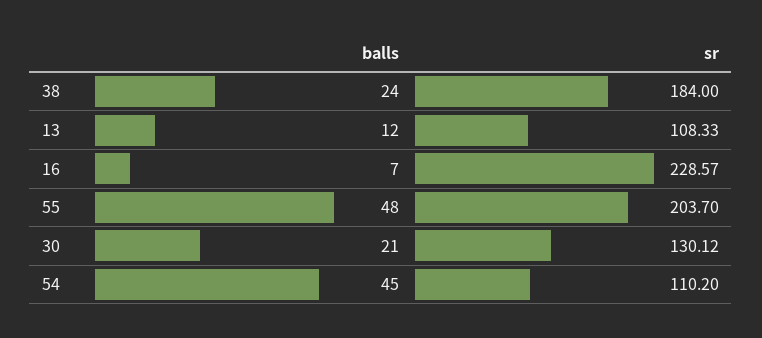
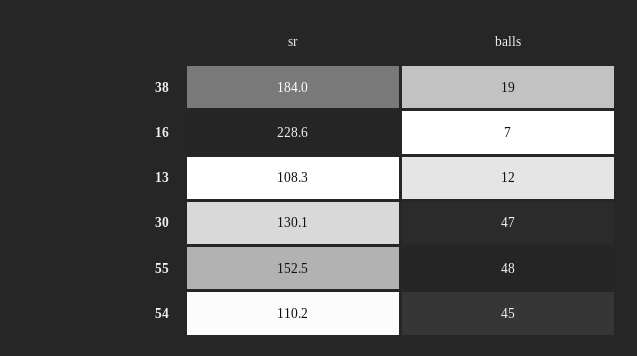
balls, 38: 24 -> 19
sr, 55: 203.7 -> 152.5
balls, 30: 21 -> 47

